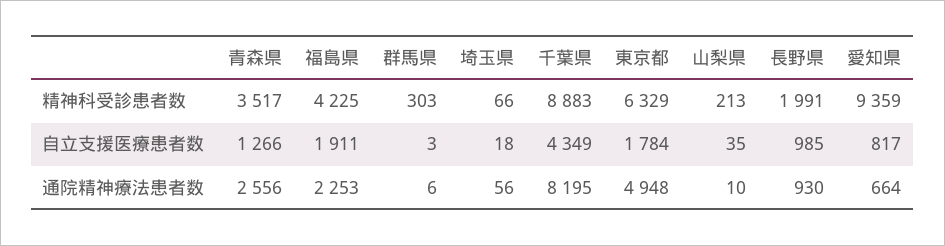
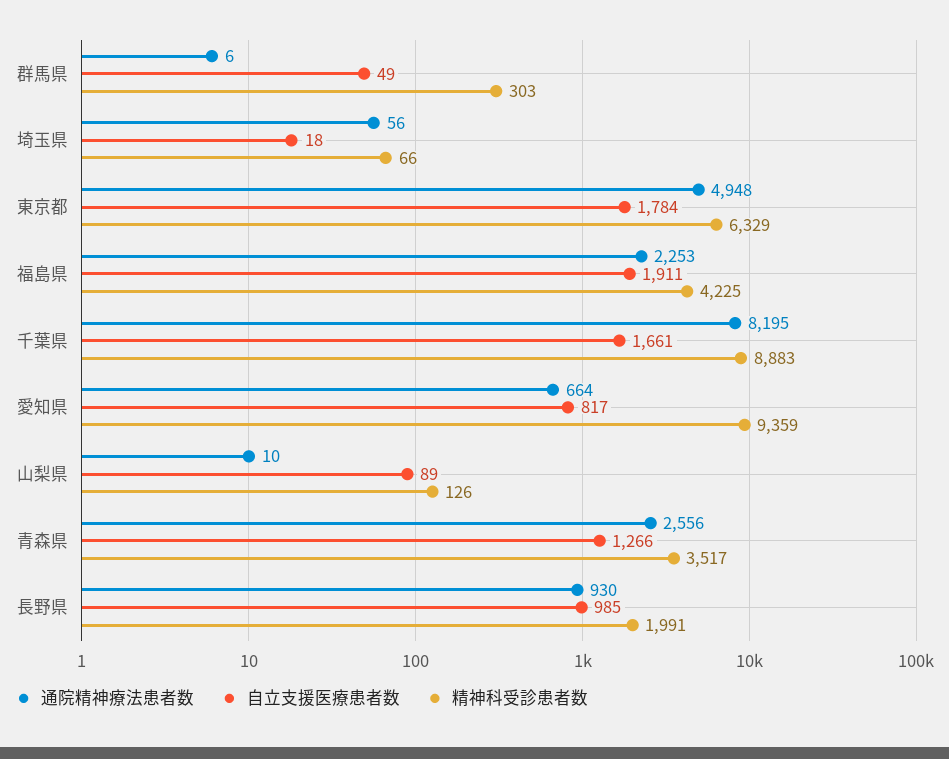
精神科受診患者数, 山梨県: 213 -> 126
自立支援医療患者数, 群馬県: 3 -> 49
自立支援医療患者数, 千葉県: 4349 -> 1661
自立支援医療患者数, 山梨県: 35 -> 89

